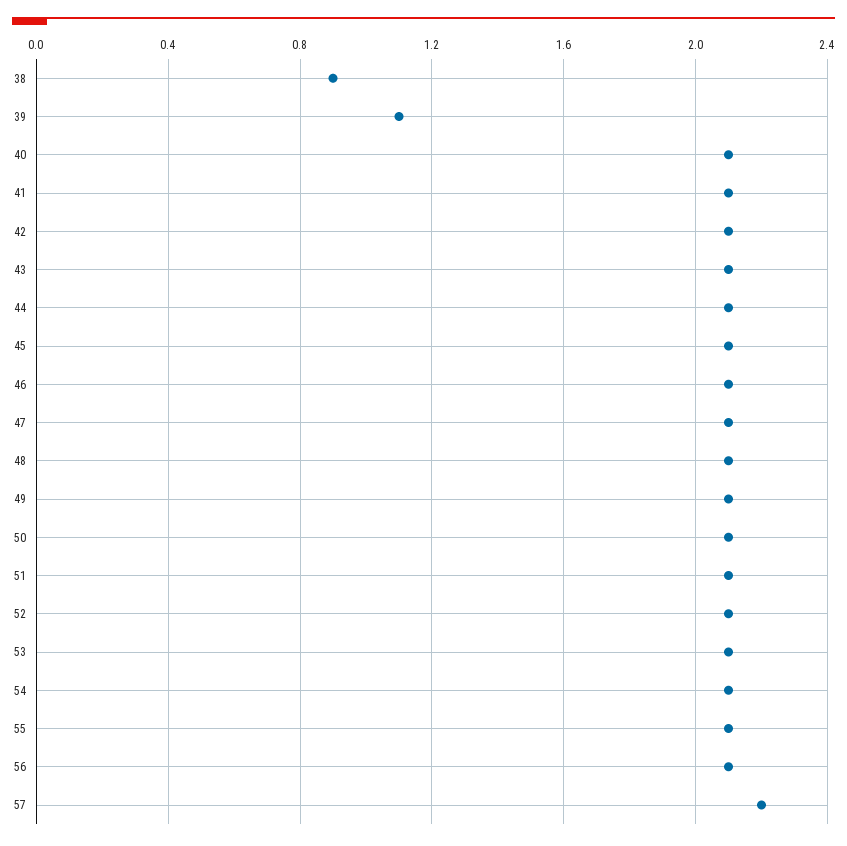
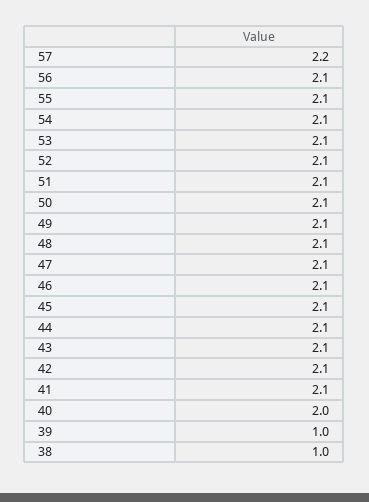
38: 0.9 -> 1
39: 1.1 -> 1
40: 2.1 -> 2

